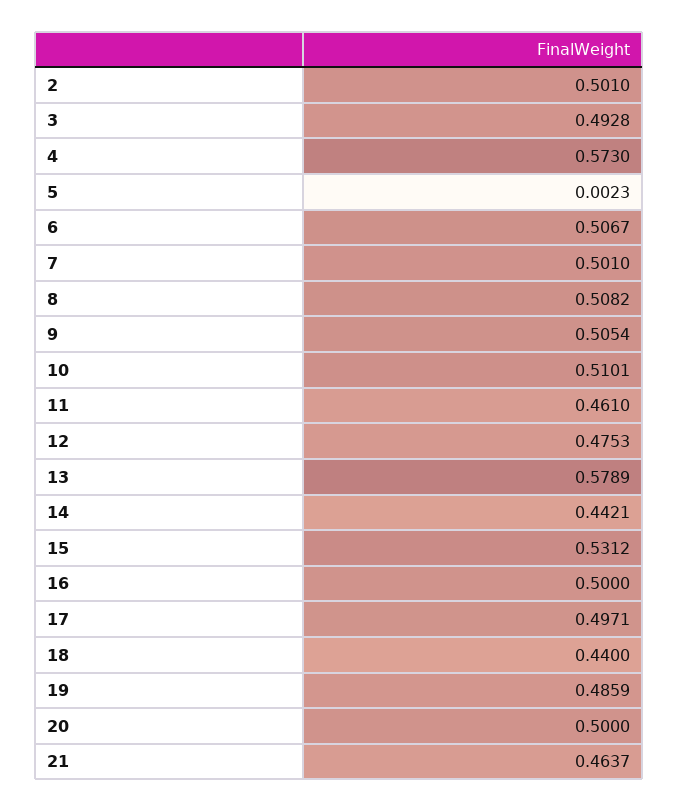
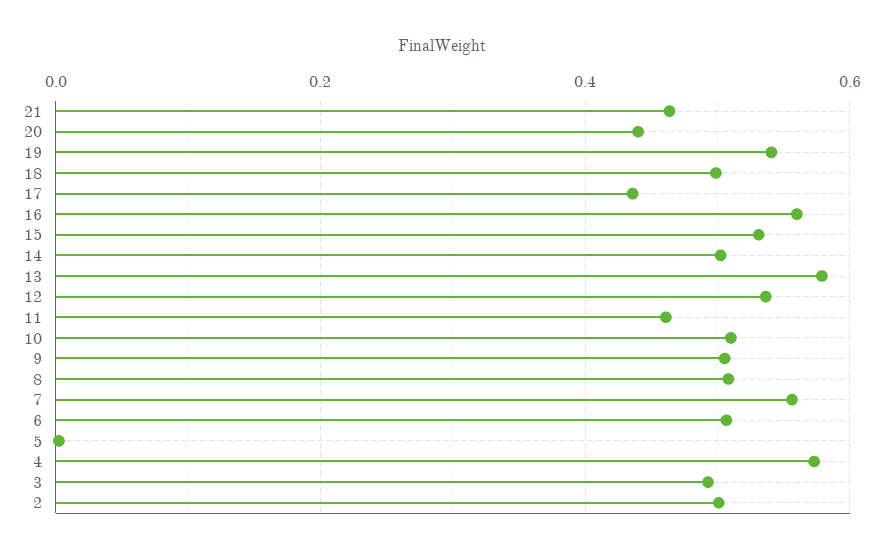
7: 0.501 -> 0.56
12: 0.4753 -> 0.54
14: 0.4421 -> 0.5
16: 0.5 -> 0.56
17: 0.4971 -> 0.44
18: 0.44 -> 0.5
19: 0.4859 -> 0.54
20: 0.5 -> 0.44

